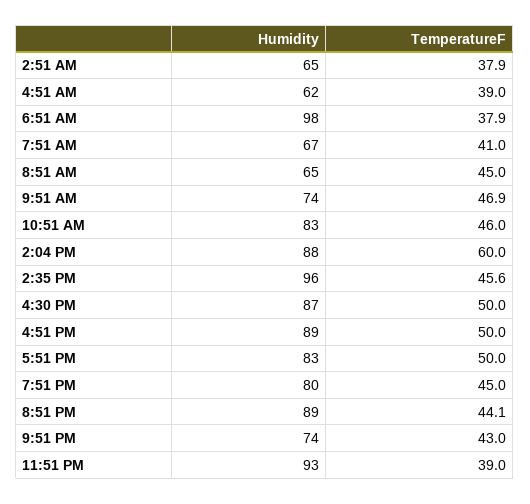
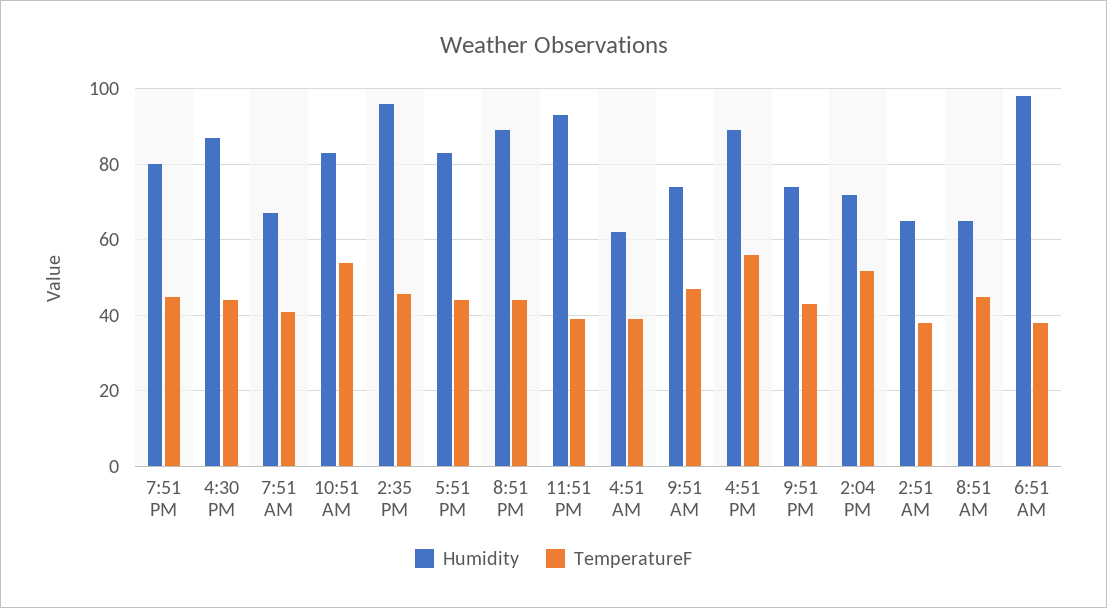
TemperatureF, 10:51 AM: 46 -> 54
Humidity, 2:04 PM: 88 -> 72
TemperatureF, 2:04 PM: 60 -> 52
TemperatureF, 4:30 PM: 50 -> 44
TemperatureF, 4:51 PM: 50 -> 56
TemperatureF, 5:51 PM: 50 -> 44

